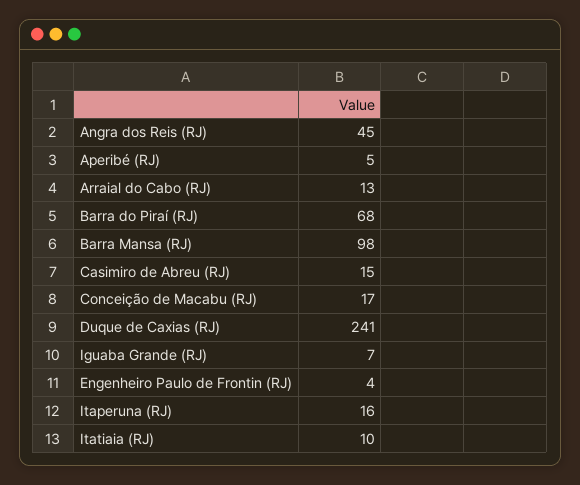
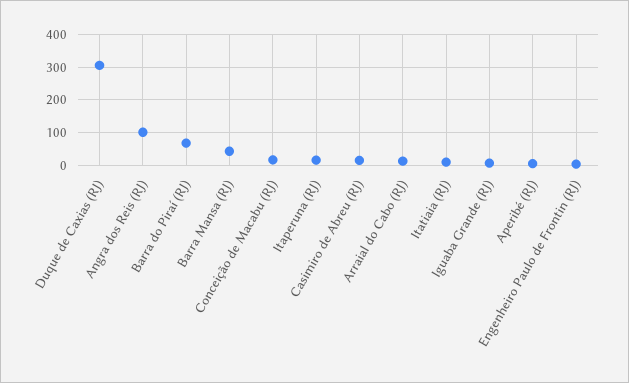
Angra dos Reis (RJ): 45 -> 100
Barra Mansa (RJ): 98 -> 40
Duque de Caxias (RJ): 241 -> 300

